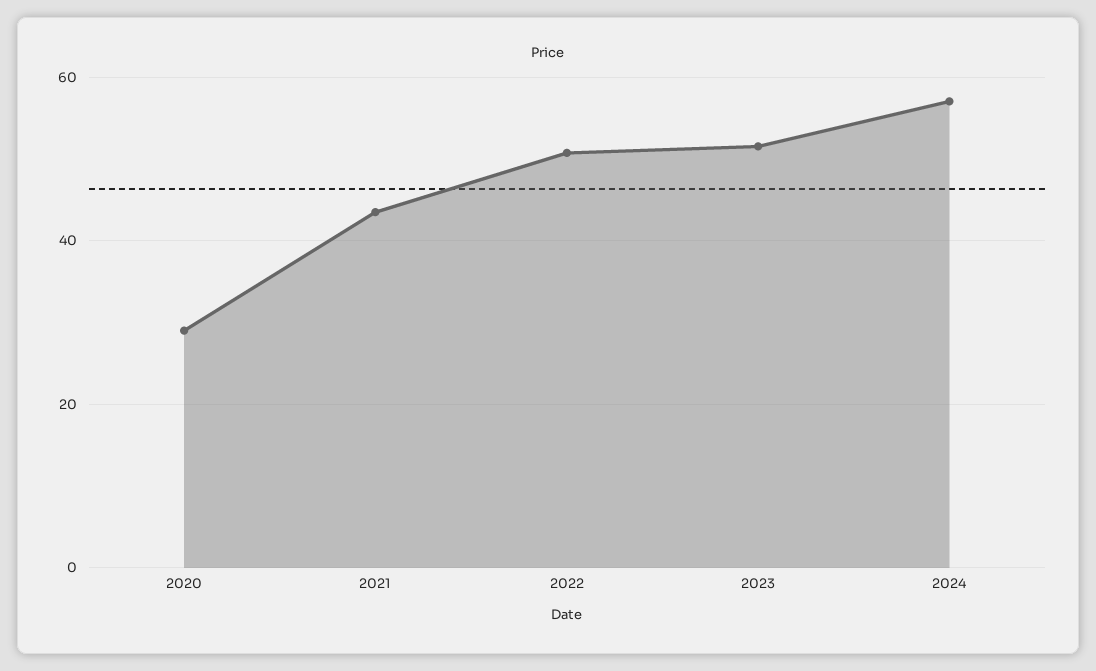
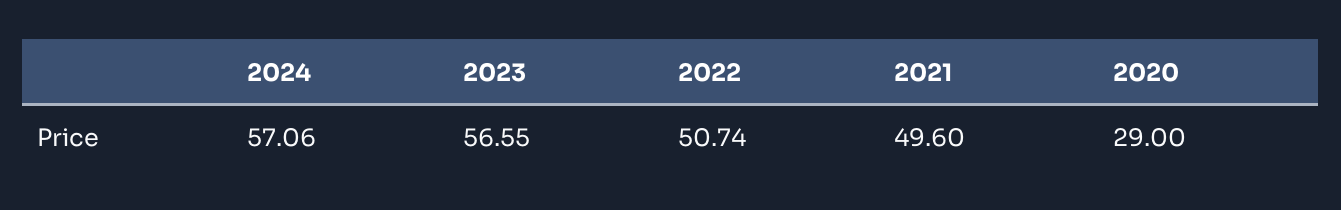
2021: 44 -> 49.6
2023: 52 -> 56.55

